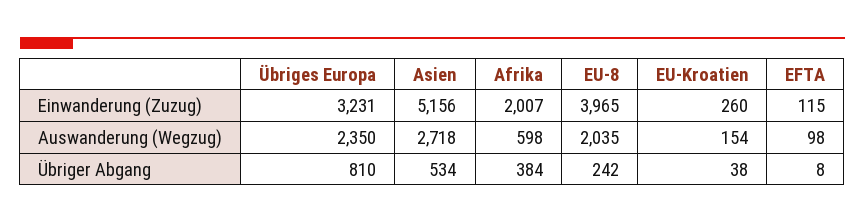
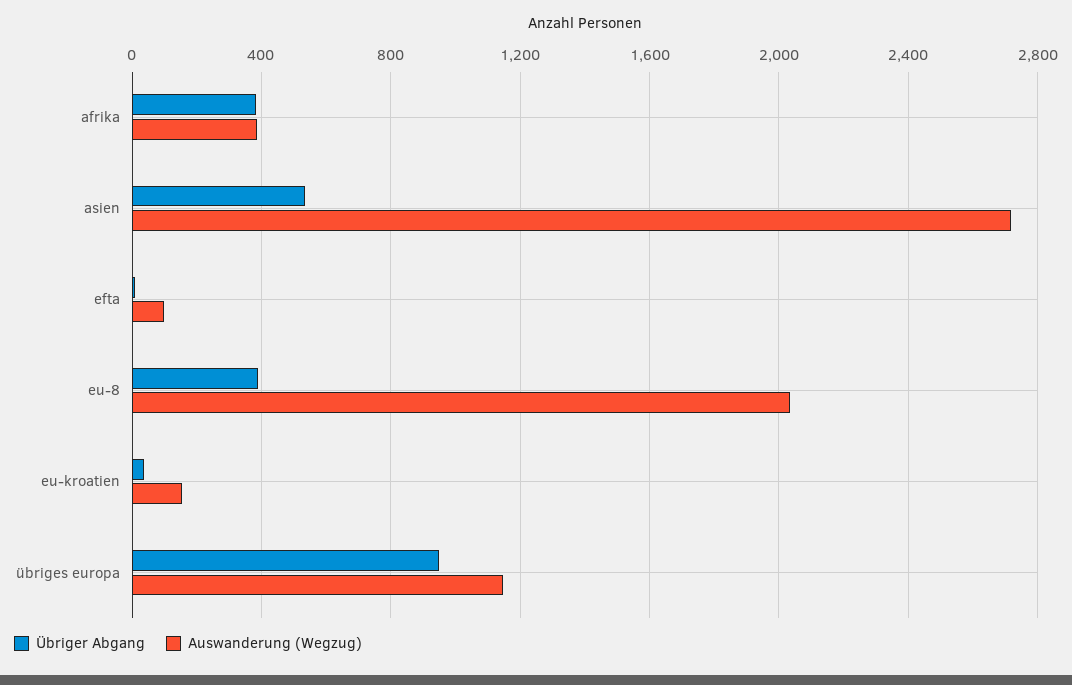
Einwanderung (Zuzug), Übriges Europa: 3231 -> none
Einwanderung (Zuzug), Asien: 5156 -> none
Einwanderung (Zuzug), Afrika: 2007 -> none
Einwanderung (Zuzug), EU-8: 3965 -> none
Einwanderung (Zuzug), EU-Kroatien: 260 -> none
Einwanderung (Zuzug), EFTA: 115 -> none
Auswanderung (Wegzug), Übriges Europa: 2350 -> 1150
Auswanderung (Wegzug), Afrika: 598 -> 400
Übriger Abgang, Übriges Europa: 810 -> 950
Übriger Abgang, EU-8: 242 -> 400

